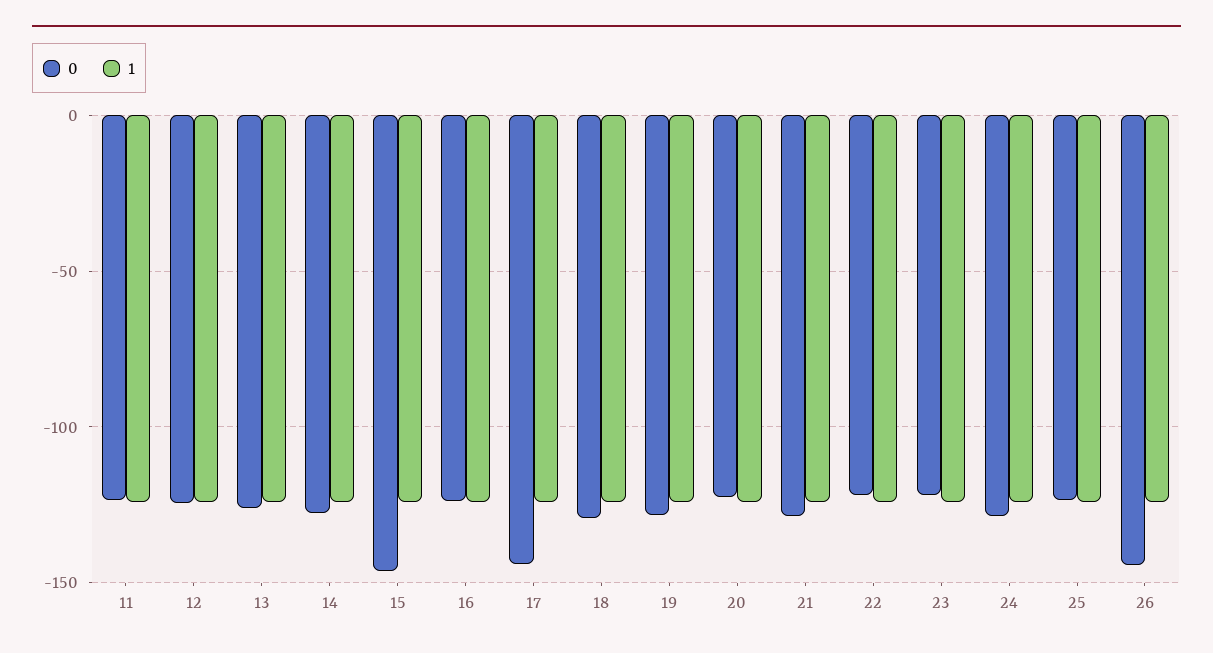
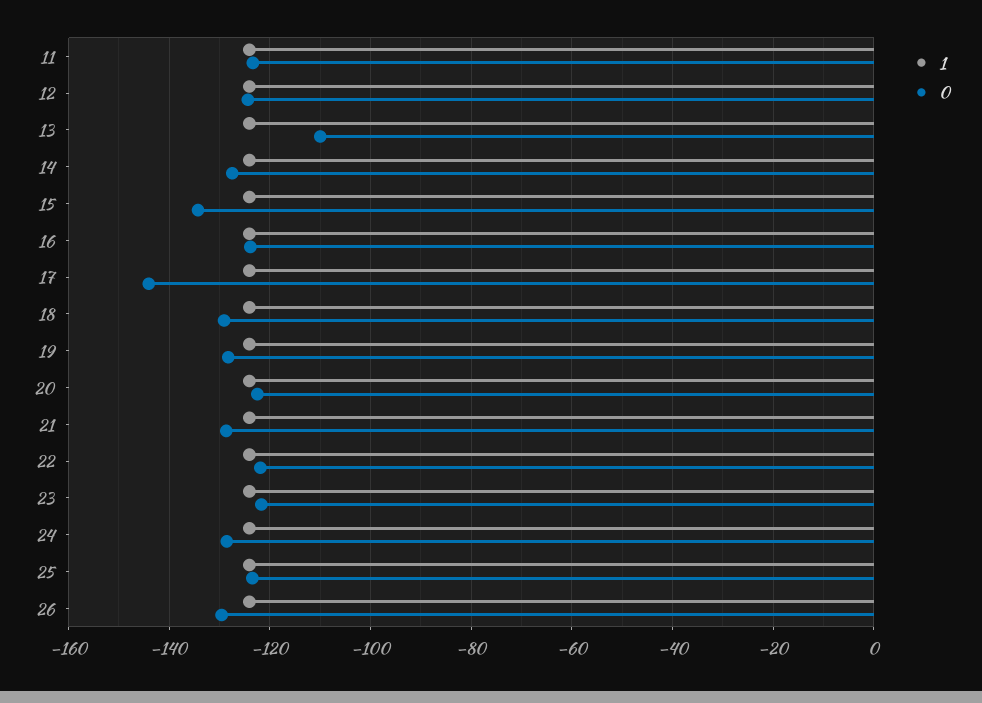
0, 13: -125 -> -110
0, 15: -145 -> -134
0, 26: -145 -> -130

